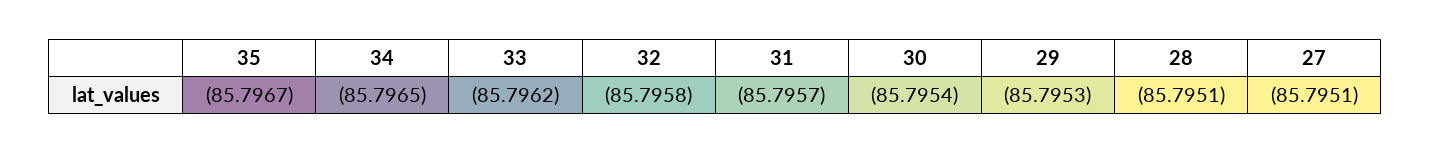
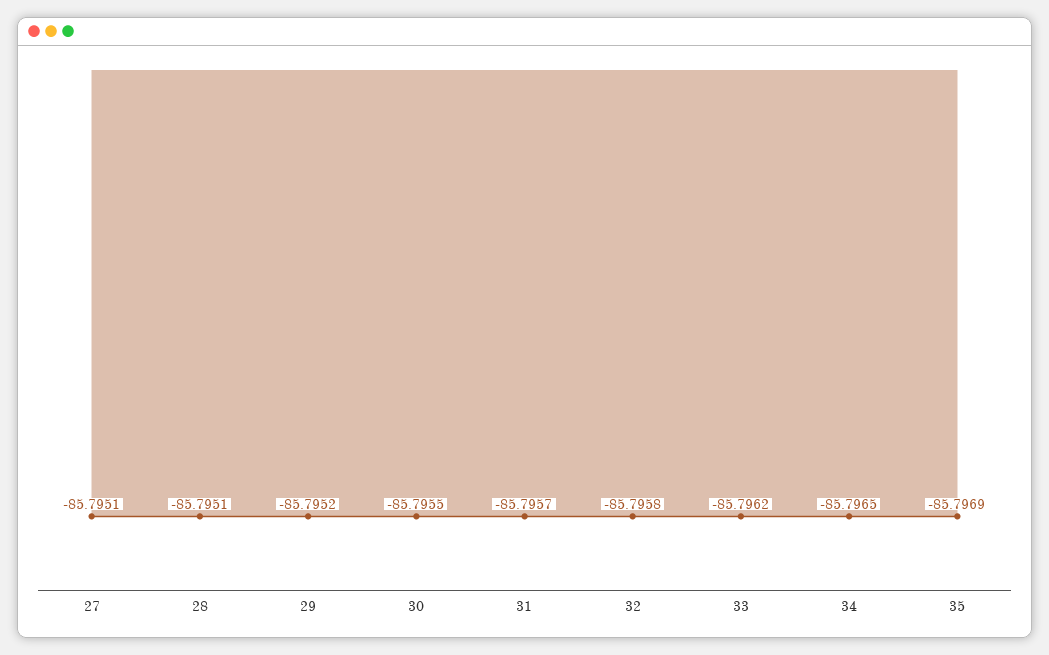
35: -85.7967 -> -85.7969
30: -85.7954 -> -85.7955
29: -85.7953 -> -85.7952

